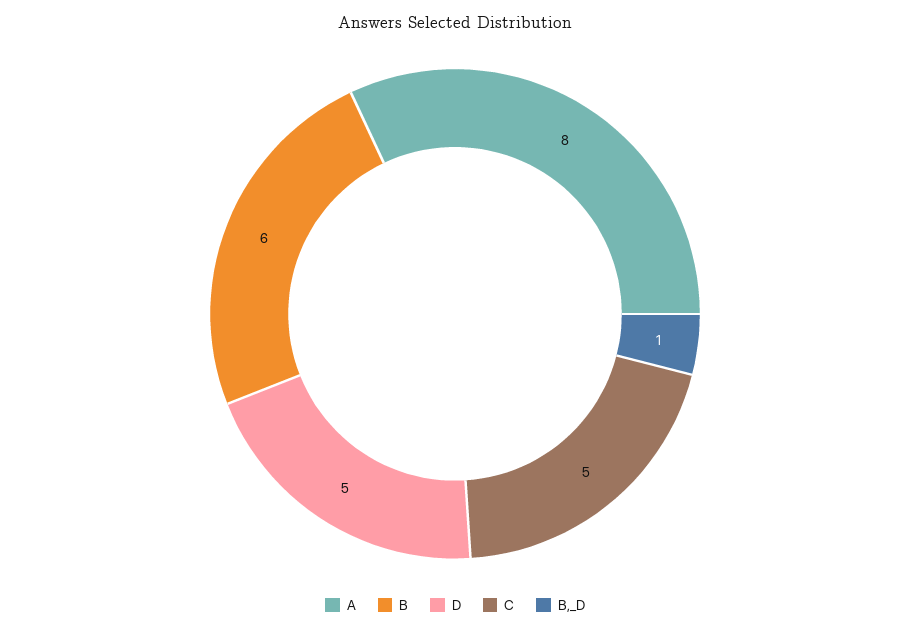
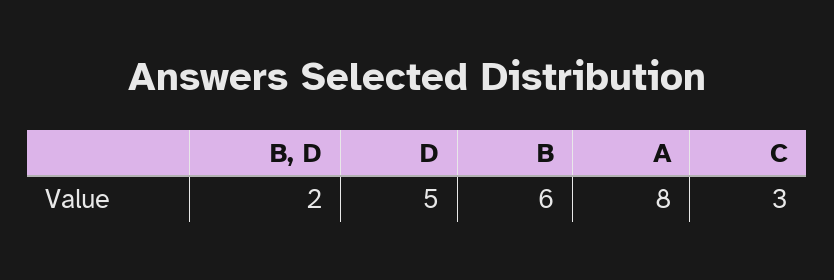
C: 5 -> 3
B,_D: 1 -> 2

